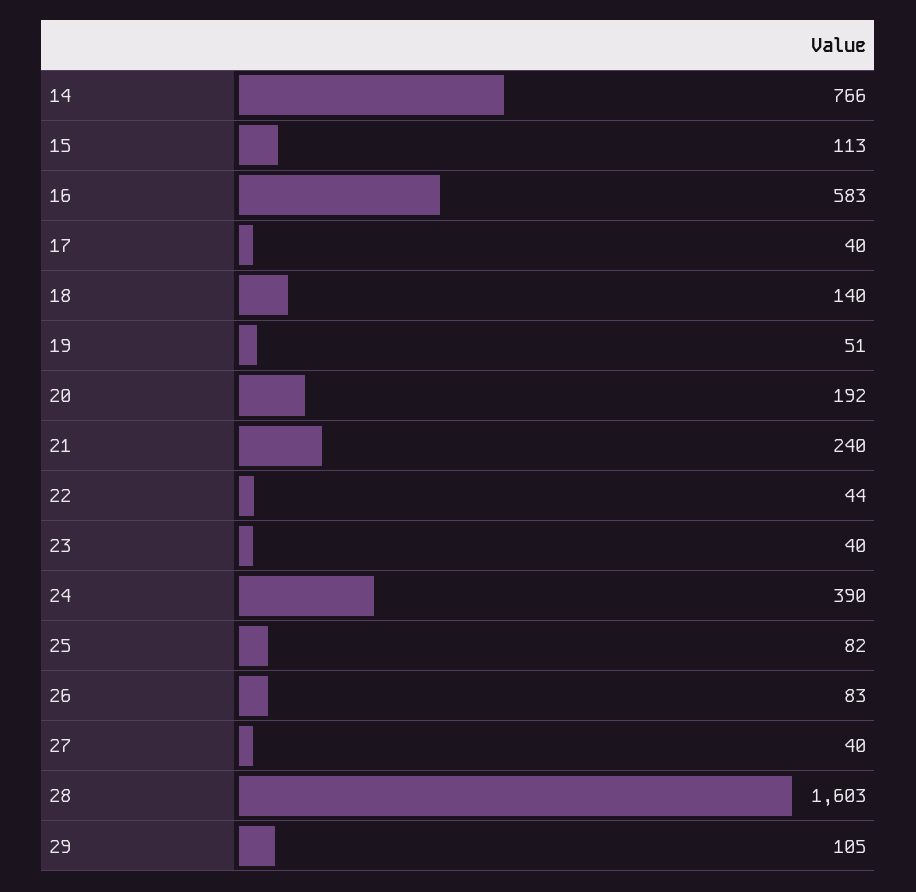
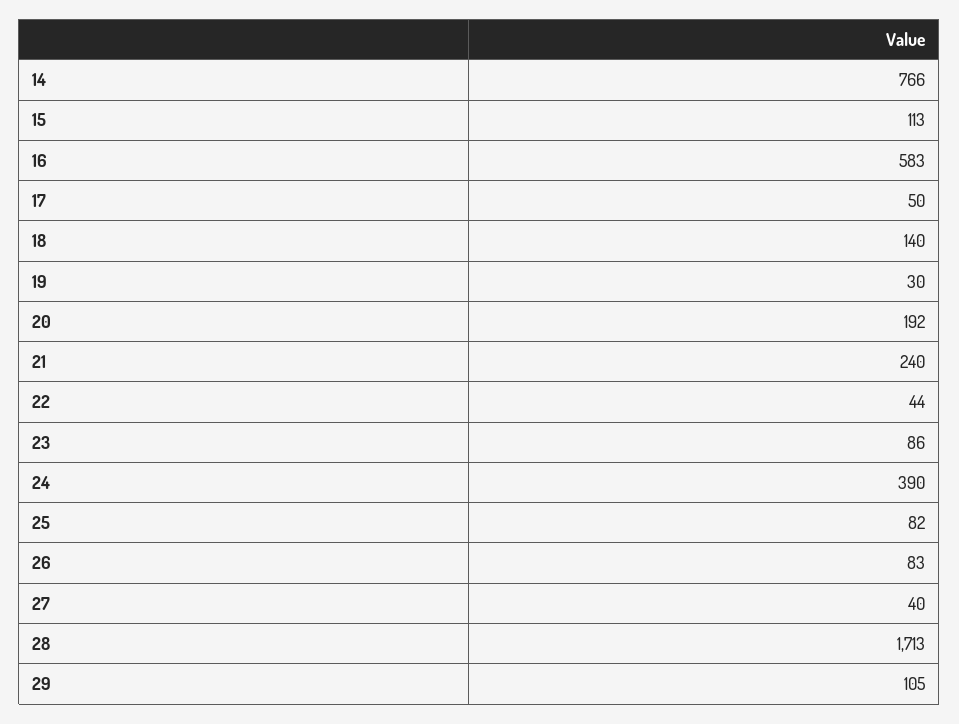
17: 40 -> 50
19: 51 -> 30
23: 40 -> 86
28: 1603 -> 1713

